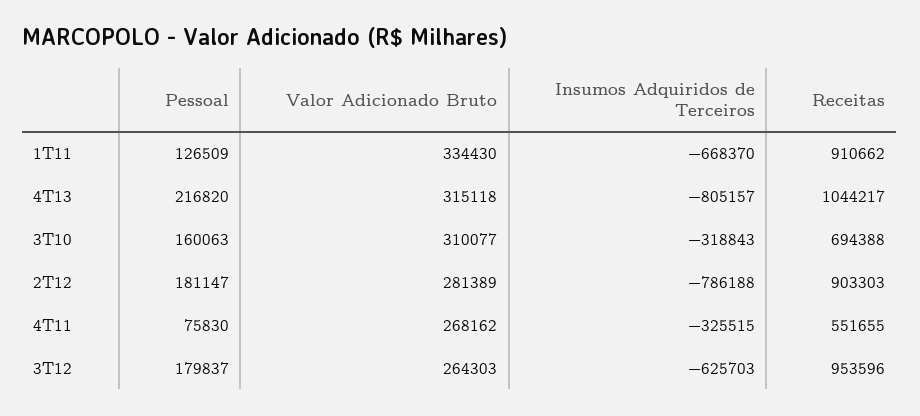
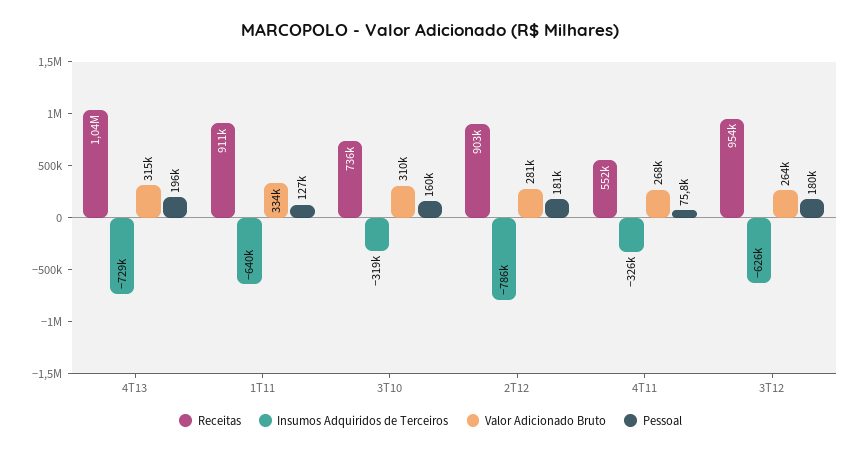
Insumos Adquiridos de Terceiros, 1T11: -668370 -> -640000
Pessoal, 4T13: 216820 -> 196000
Insumos Adquiridos de Terceiros, 4T13: -805157 -> -729000
Receitas, 3T10: 694388 -> 736000

